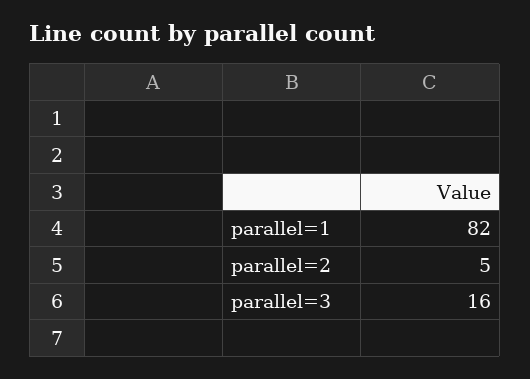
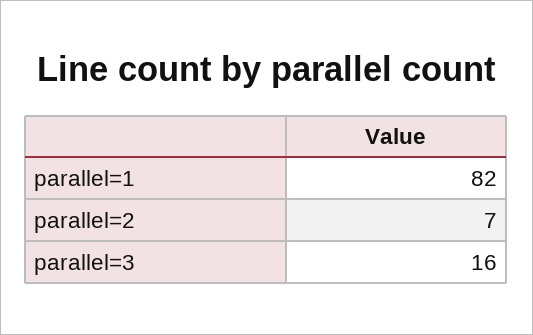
parallel=2: 5 -> 7

